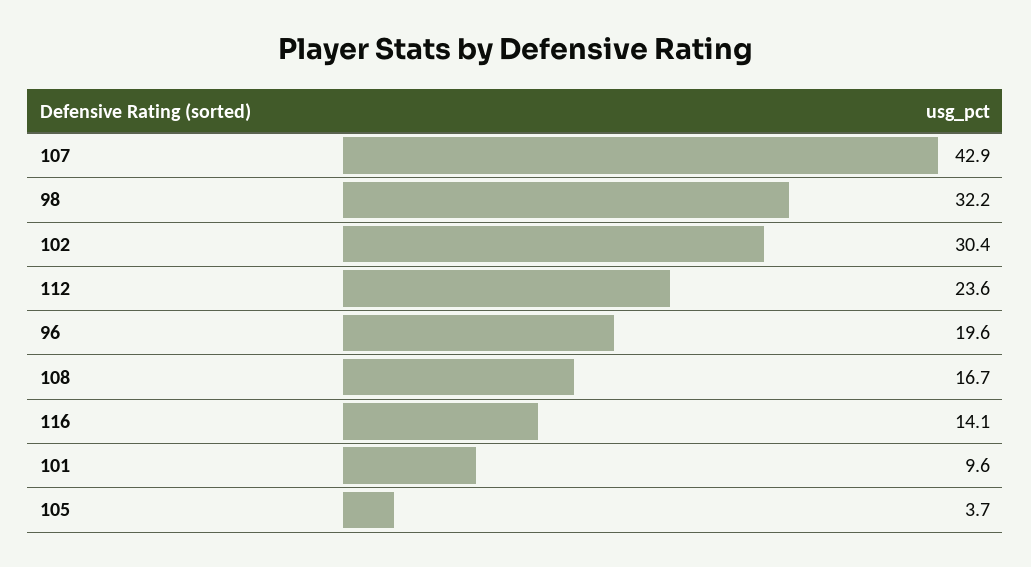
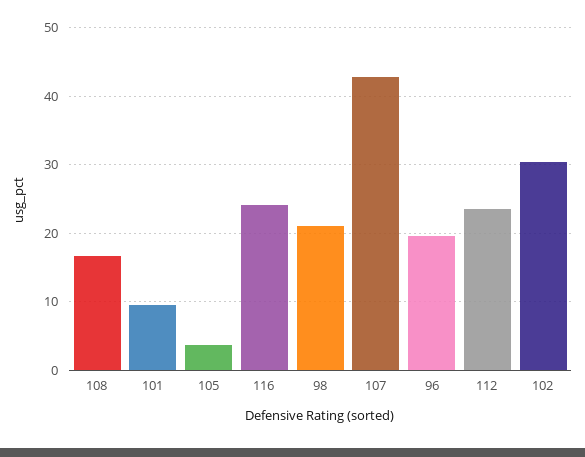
98: 32.2 -> 21
116: 14.1 -> 24

